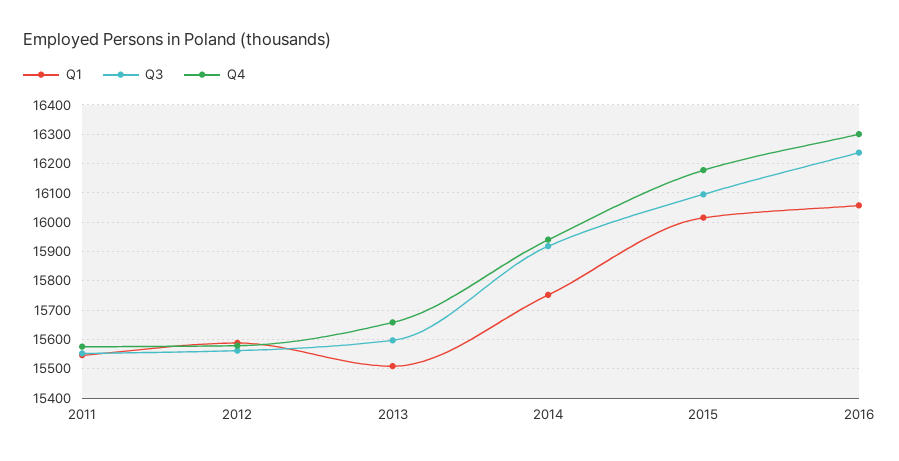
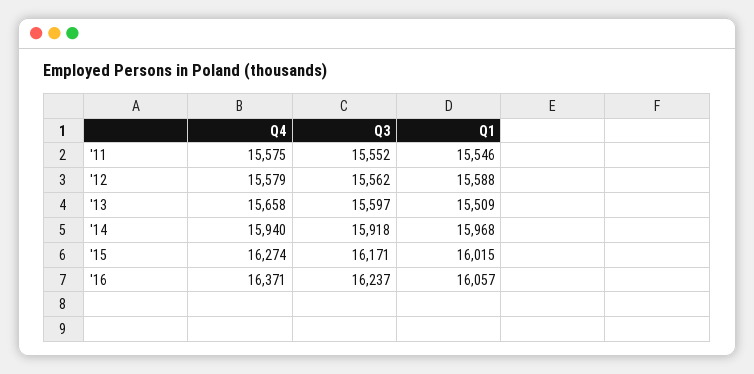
Q1, 2014: 15750 -> 15968
Q3, 2015: 16100 -> 16171
Q4, 2015: 16175 -> 16274
Q4, 2016: 16300 -> 16371

